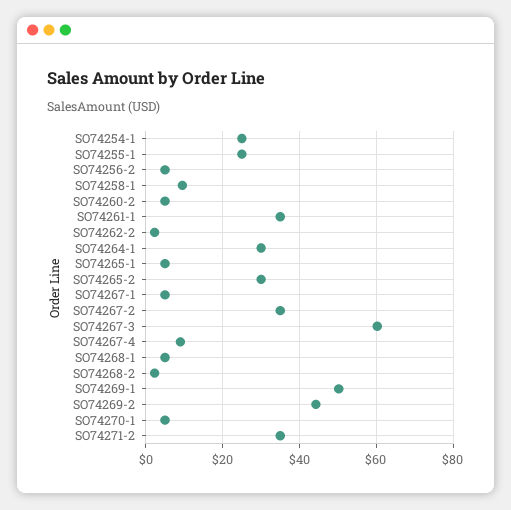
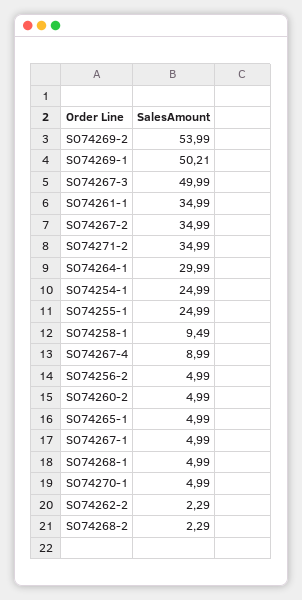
SO74265-2: 30 -> none
SO74267-3: 60 -> 49.99
SO74269-2: 44 -> 53.99

